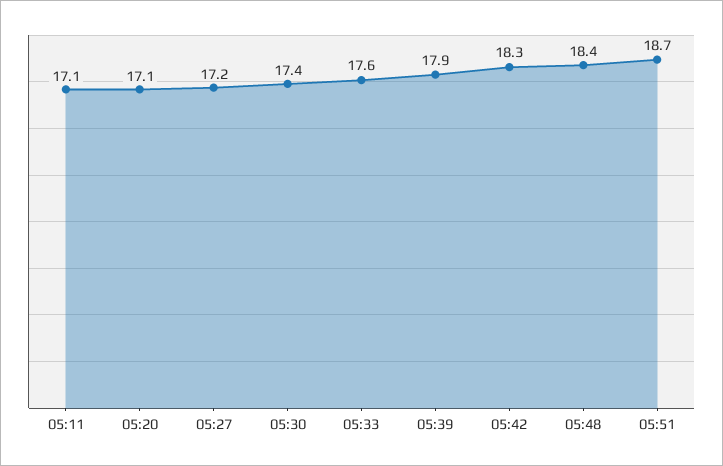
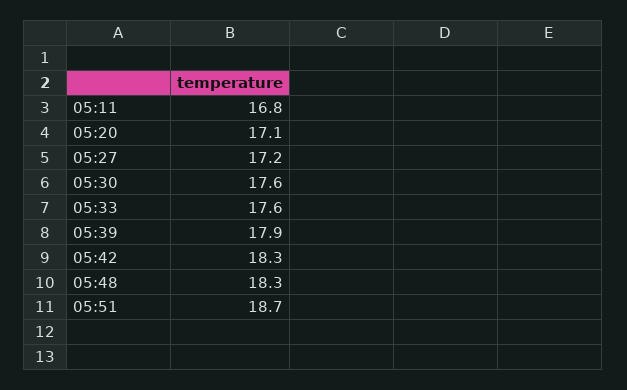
05:11: 17.1 -> 16.8
05:30: 17.4 -> 17.6
05:48: 18.4 -> 18.3

